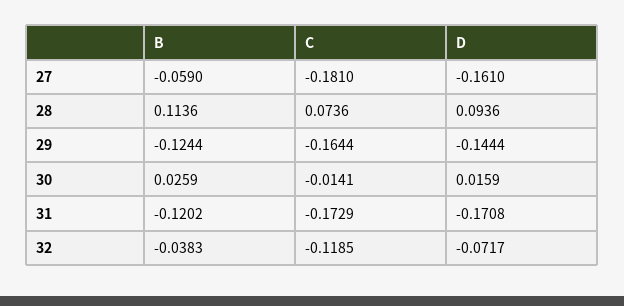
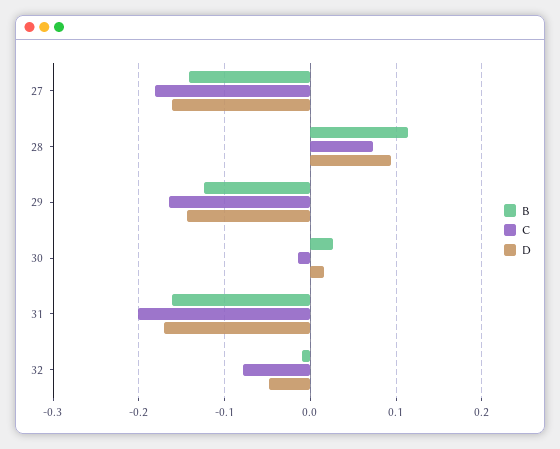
B, 27: -0.059 -> -0.14
B, 31: -0.1202 -> -0.16
C, 31: -0.1729 -> -0.2
B, 32: -0.0383 -> -0.01
C, 32: -0.1185 -> -0.08
D, 32: -0.0717 -> -0.05

